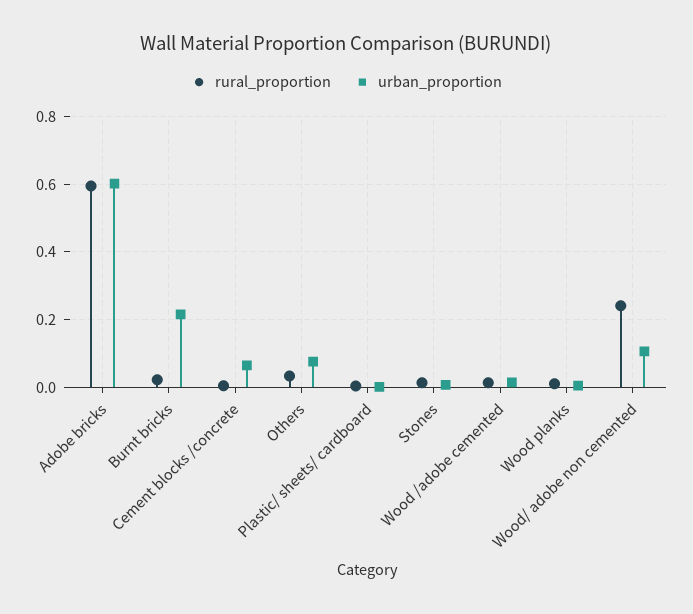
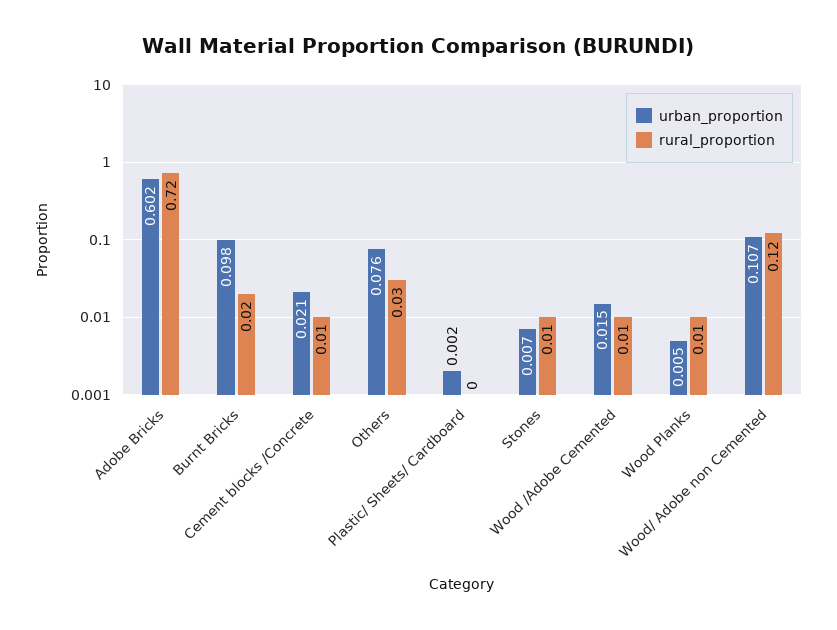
rural_proportion, Adobe bricks: 0.6 -> 0.72
urban_proportion, Burnt bricks: 0.22 -> 0.098
urban_proportion, Cement blocks /concrete: 0.06 -> 0.021
rural_proportion, Wood/ adobe non cemented: 0.24 -> 0.12

